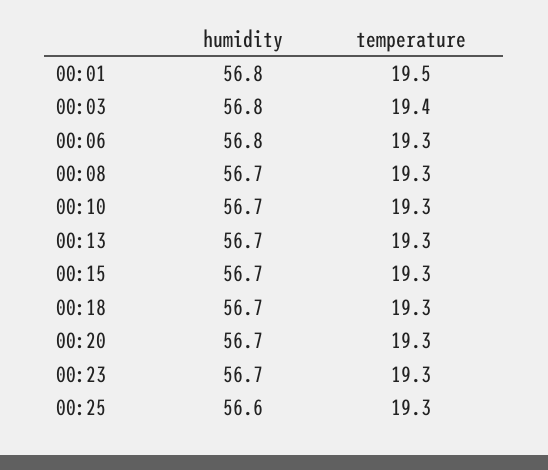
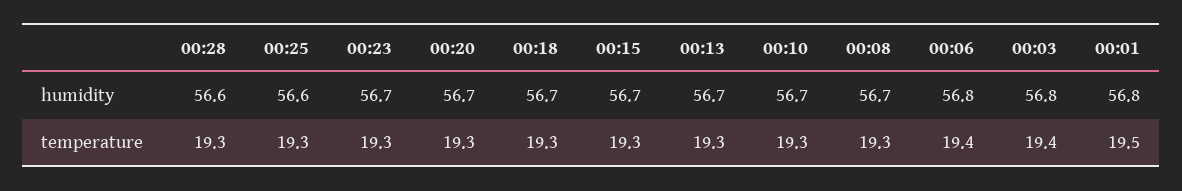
temperature, 00:06: 19.3 -> 19.4
humidity, 00:28: none -> 56.6
temperature, 00:28: none -> 19.3

